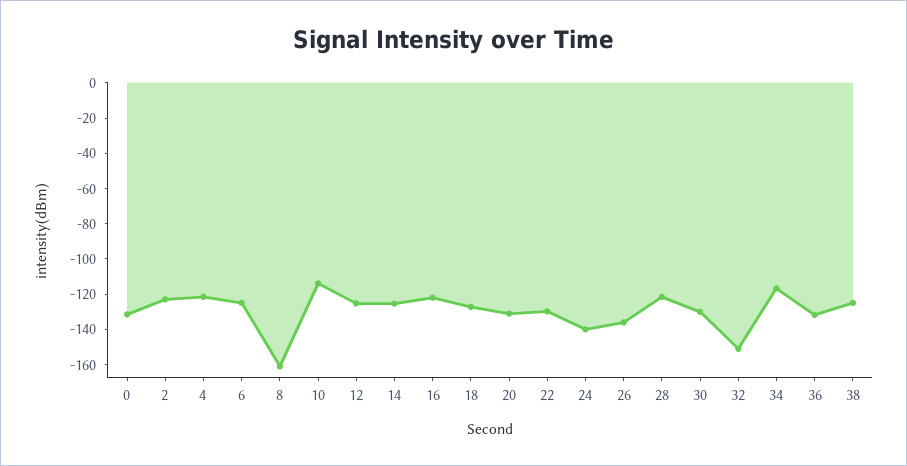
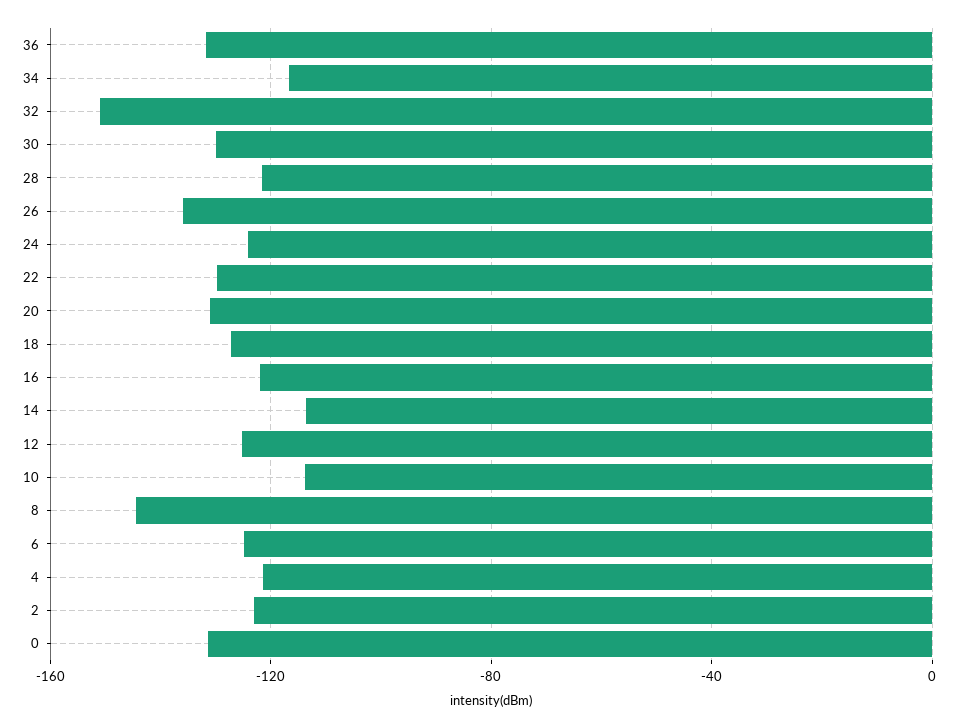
8: -160 -> -145
14: -125 -> -115
24: -140 -> -125
38: -125 -> none

